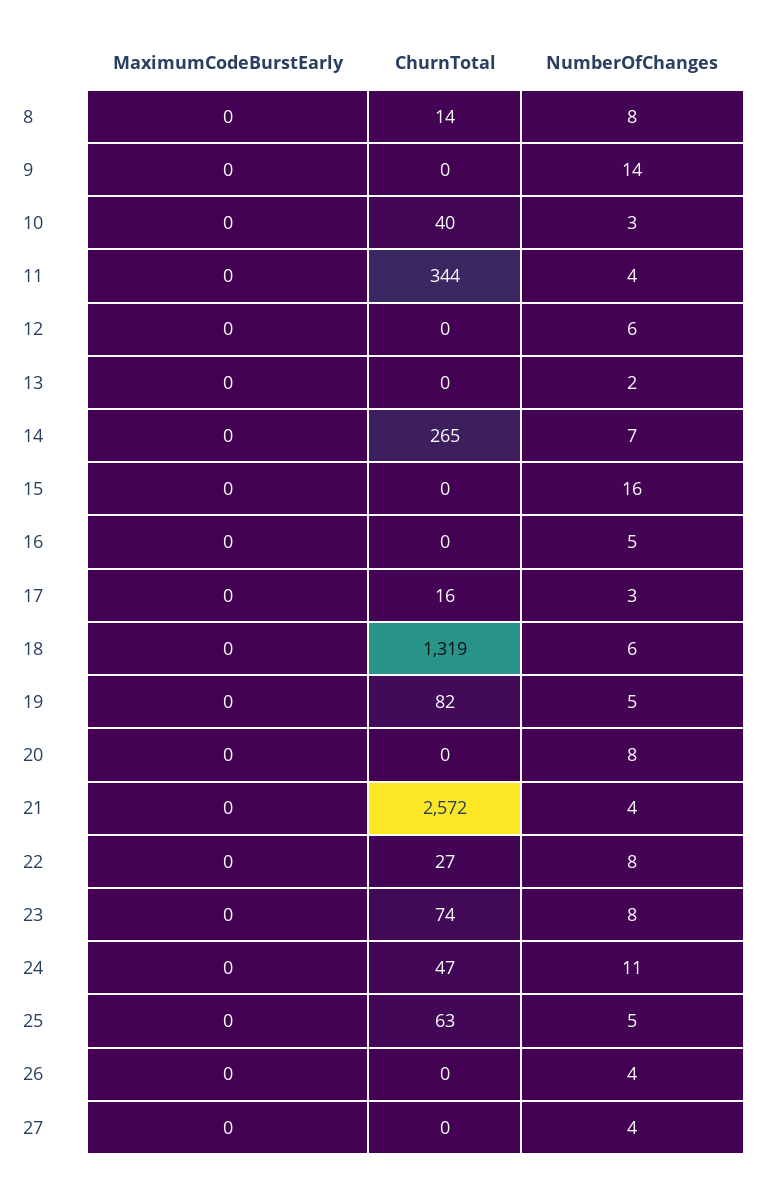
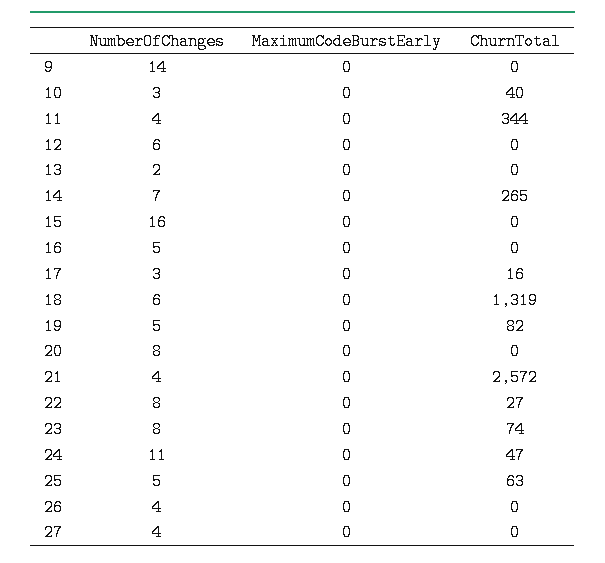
MaximumCodeBurstEarly, 8: 0 -> none
ChurnTotal, 8: 14 -> none
NumberOfChanges, 8: 8 -> none

